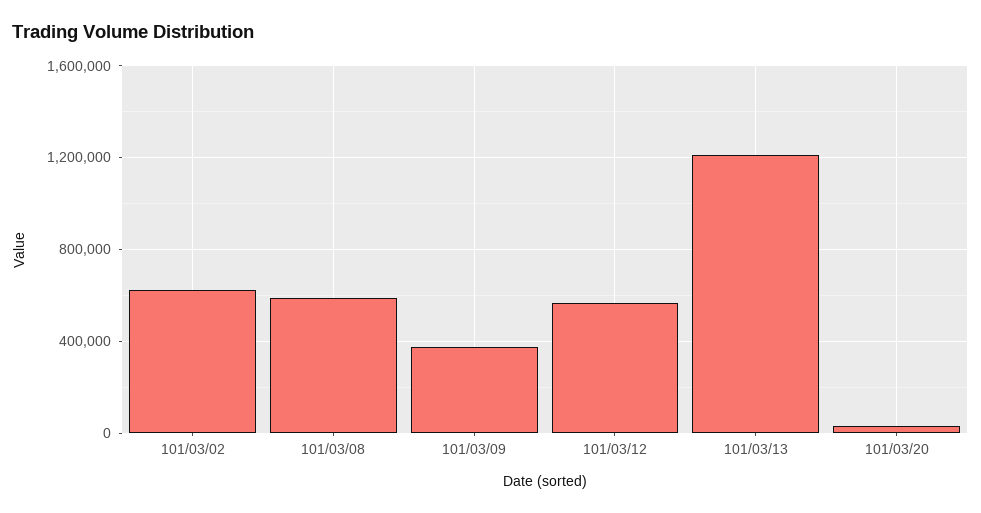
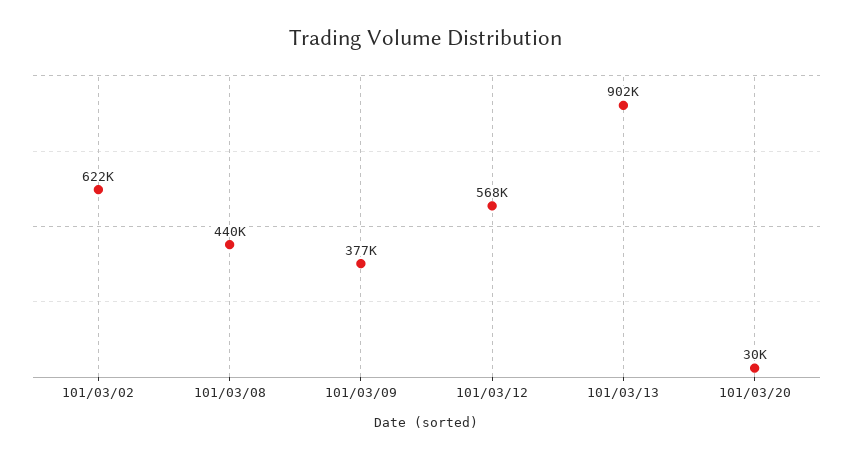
101/03/08: 600000 -> 440000
101/03/13: 1200000 -> 902000

